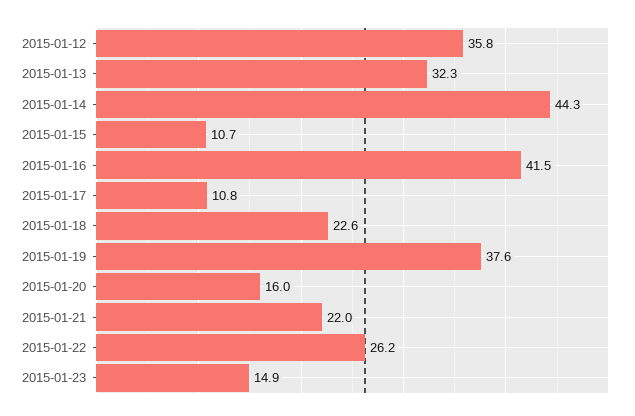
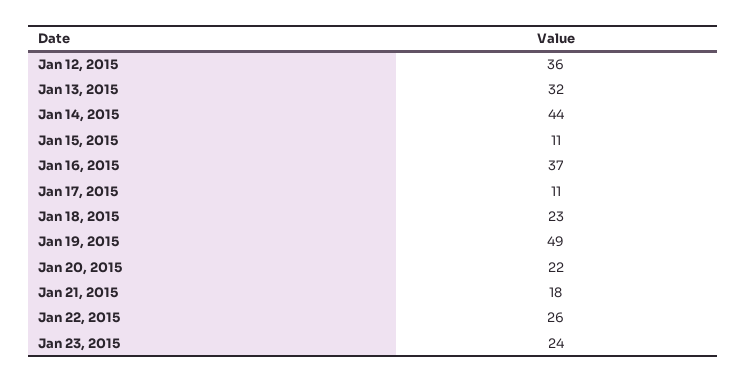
2015-01-16: 41.5 -> 37
2015-01-19: 37.6 -> 49
2015-01-20: 16 -> 22
2015-01-21: 22 -> 18
2015-01-23: 14.9 -> 24

